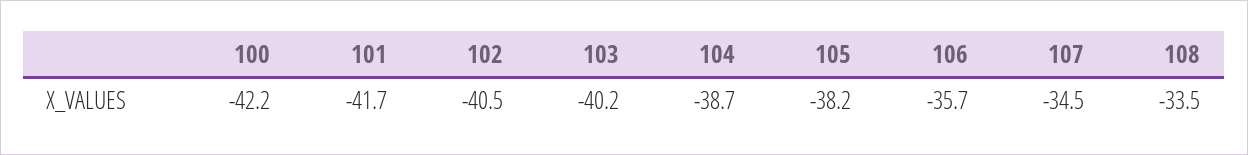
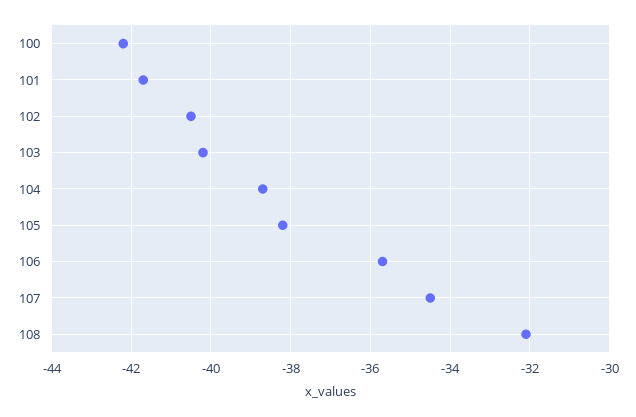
108: -33.5 -> -32

